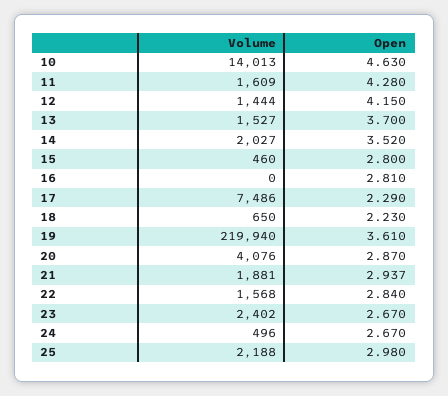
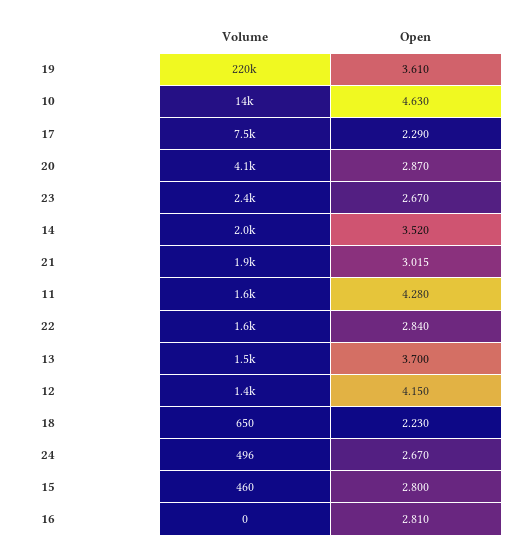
Open, 21: 2.937 -> 3.015
Volume, 25: 2188 -> none
Open, 25: 2.98 -> none

